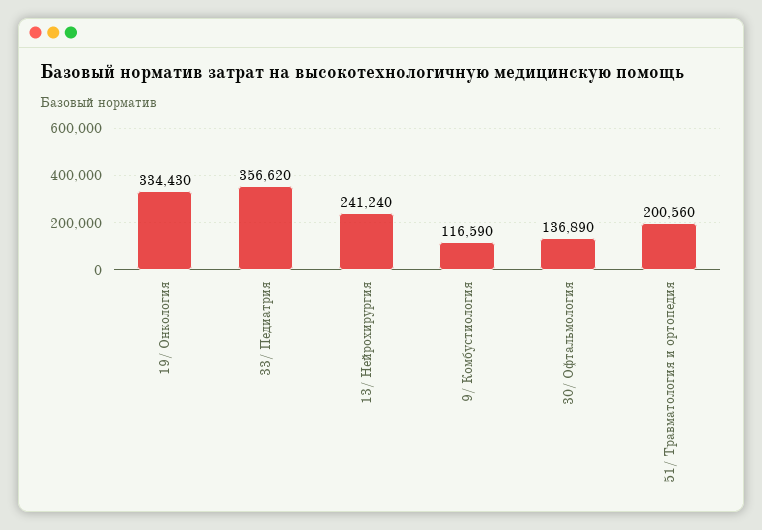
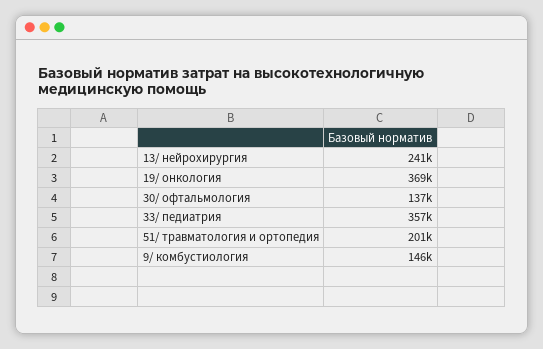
19/ Онкология: 334430 -> 369000
9/ Комбустиология: 116590 -> 146000

